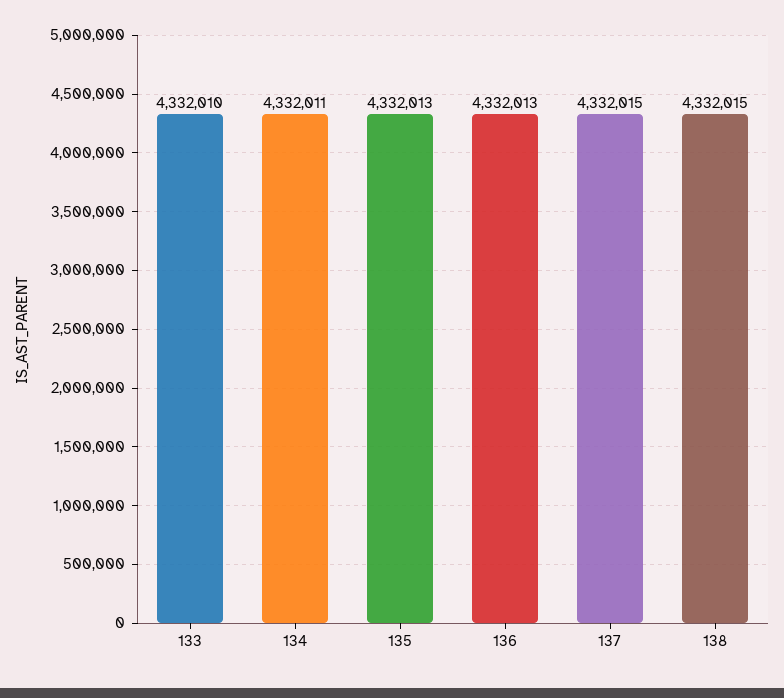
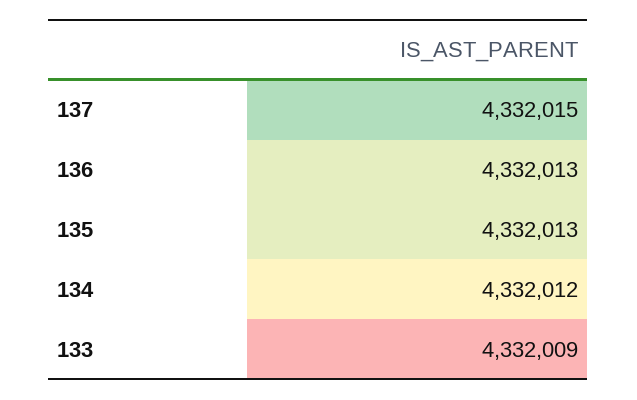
133: 4332010 -> 4332009
134: 4332011 -> 4332012
138: 4332015 -> none

